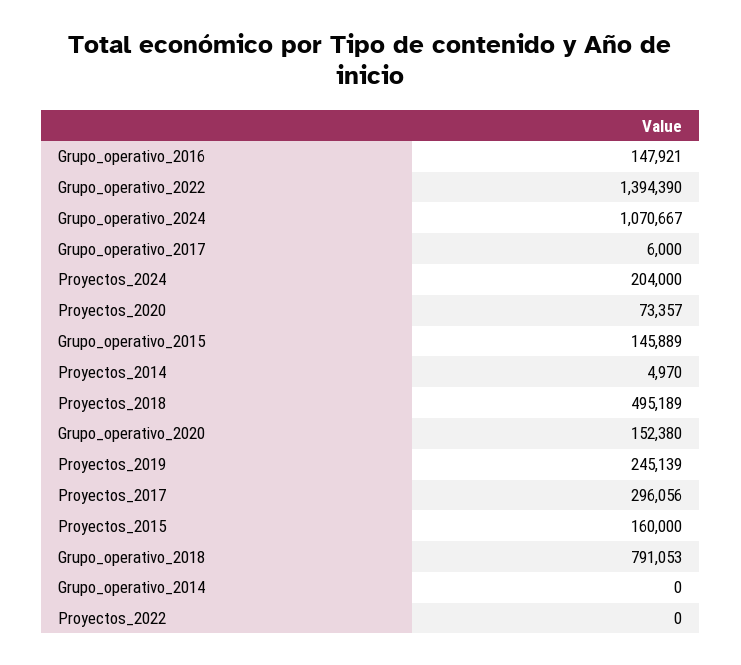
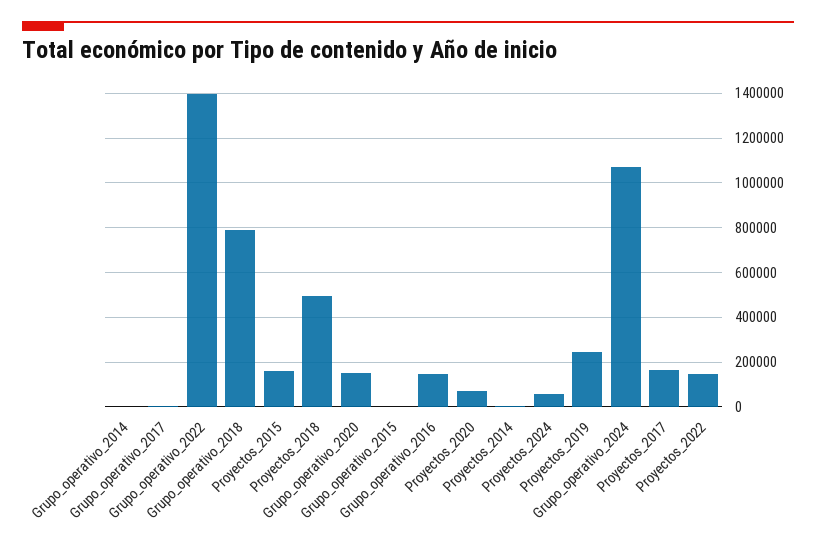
Proyectos_2024: 204000 -> 50000
Grupo_operativo_2015: 145889 -> 0
Proyectos_2017: 296056 -> 150000
Proyectos_2022: 0 -> 150000

